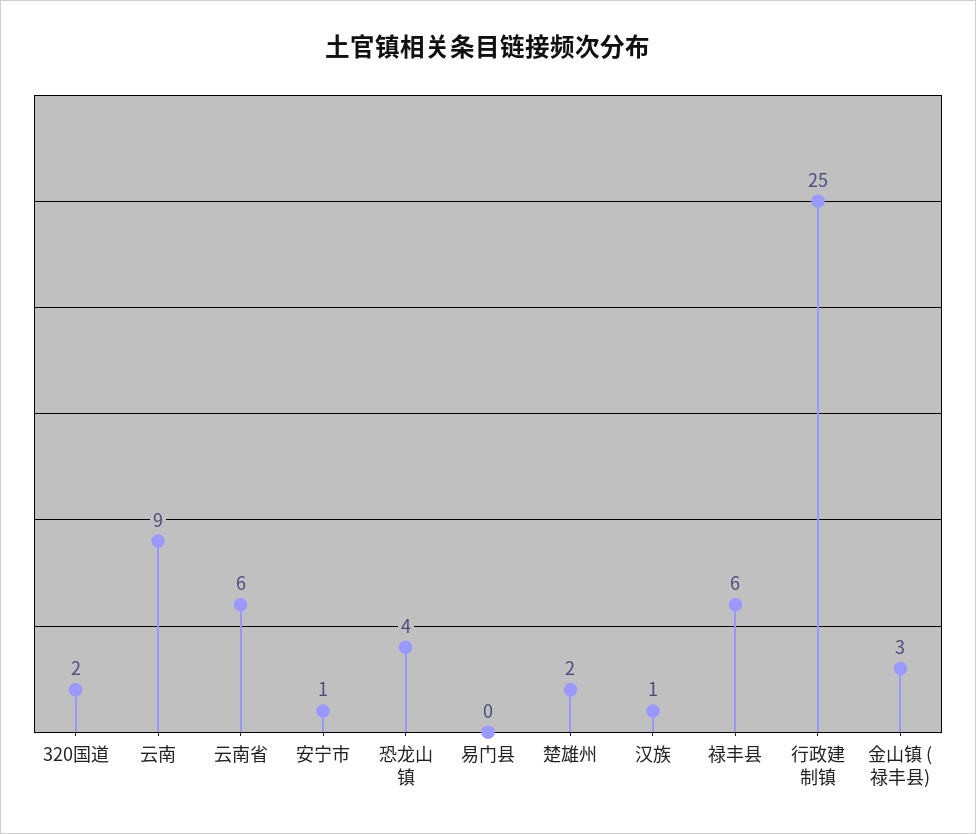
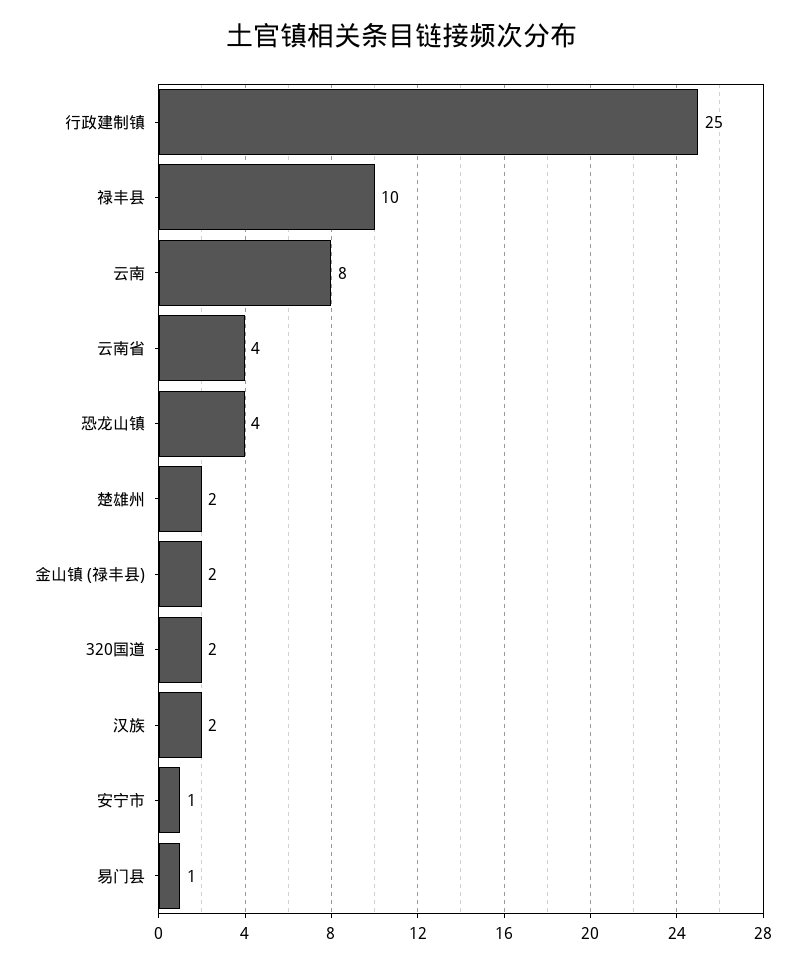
云南: 9 -> 8
云南省: 6 -> 4
易门县: 0 -> 1
汉族: 1 -> 2
禄丰县: 6 -> 10
金山镇 (禄丰县): 3 -> 2

